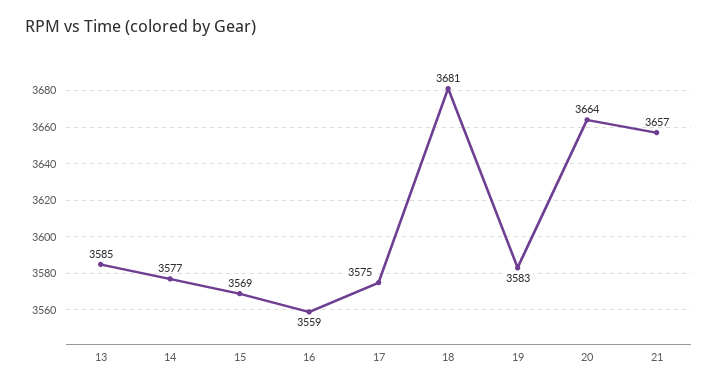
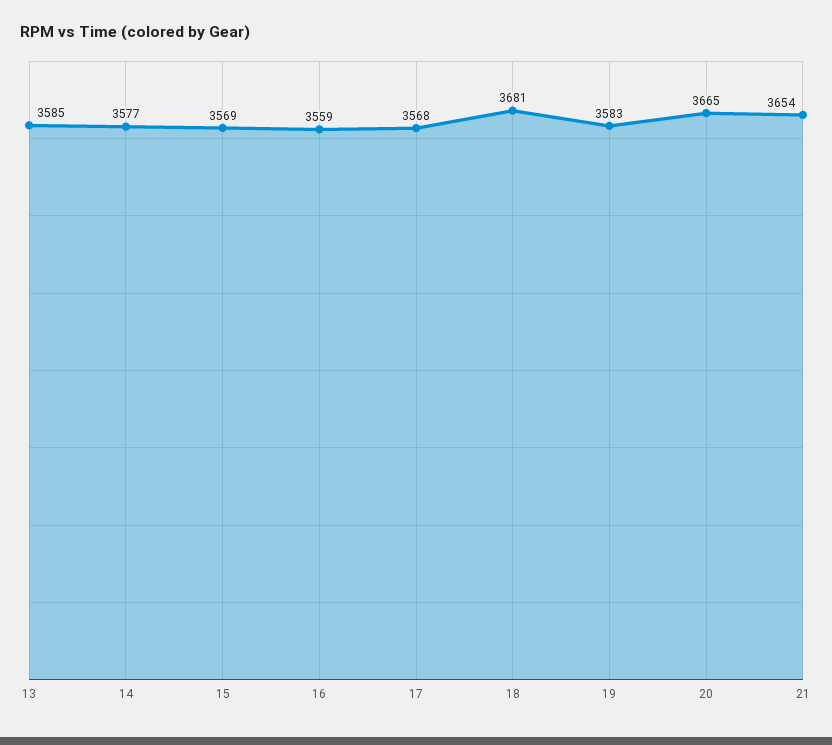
17: 3575 -> 3568
20: 3664 -> 3665
21: 3657 -> 3654

